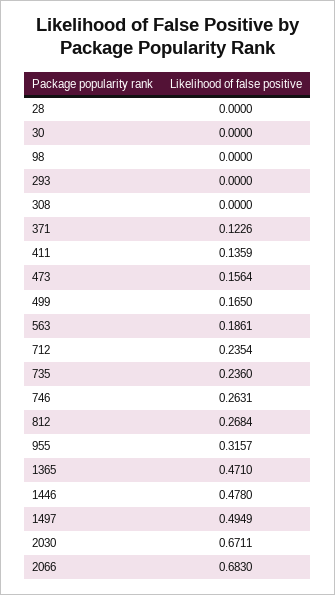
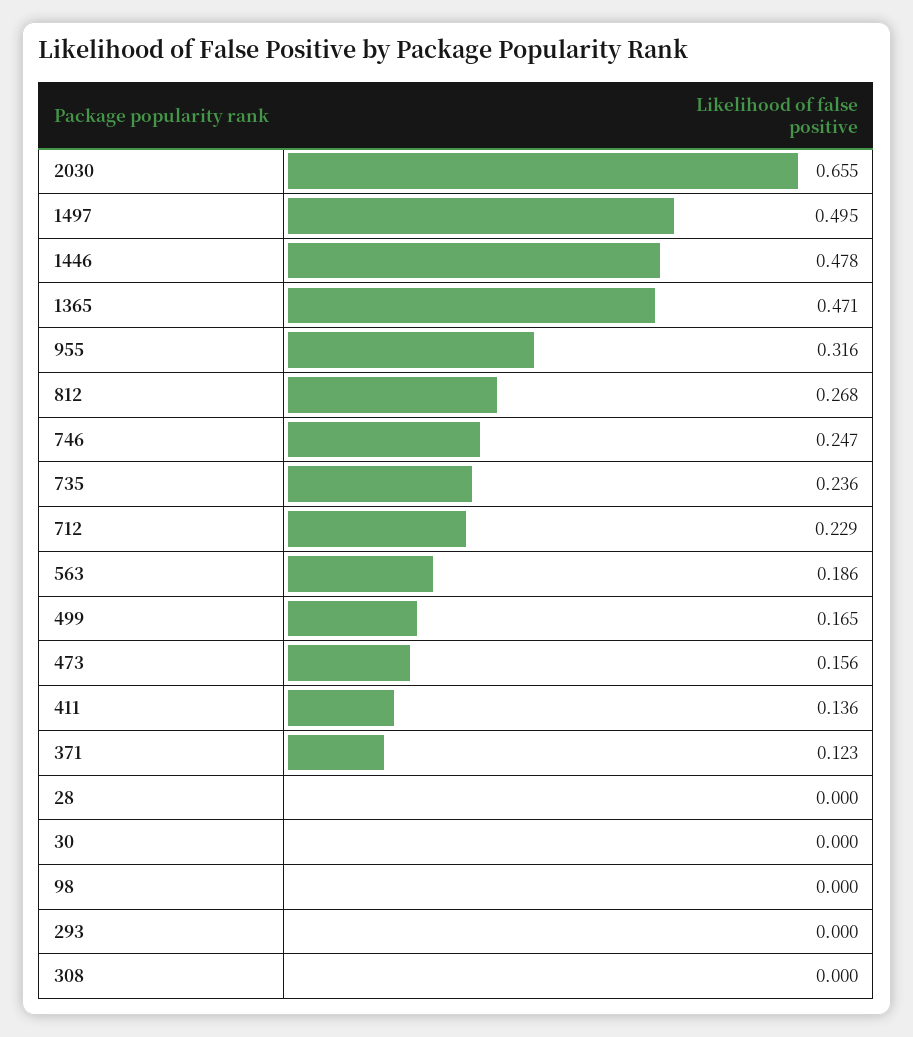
712: 0.2354 -> 0.229
746: 0.2631 -> 0.247
2030: 0.6711 -> 0.655
2066: 0.683 -> none

